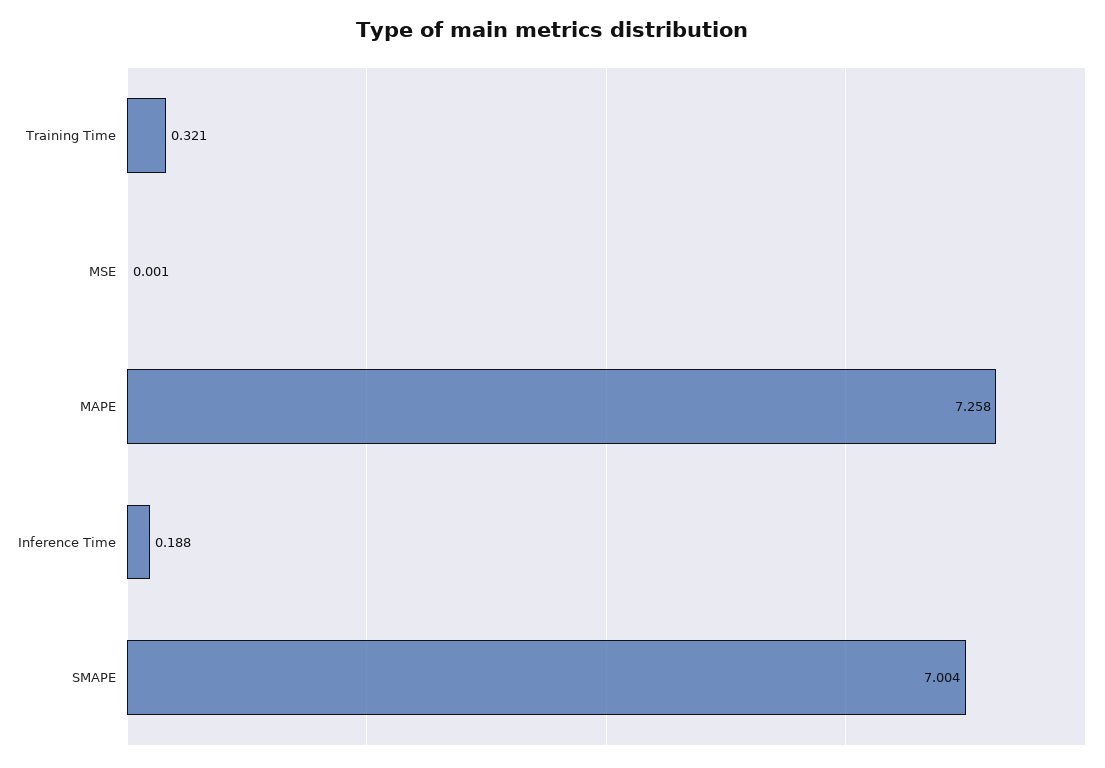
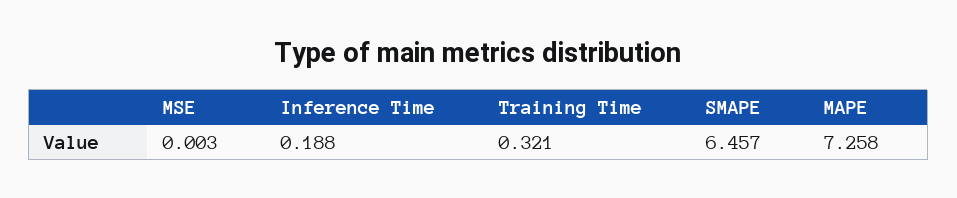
MSE: 0.001 -> 0.003
SMAPE: 7.004 -> 6.457

